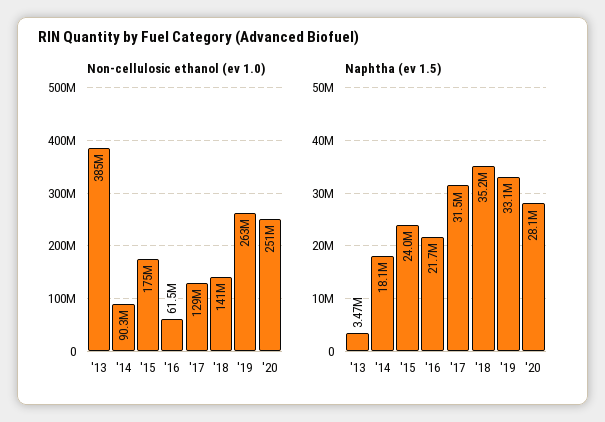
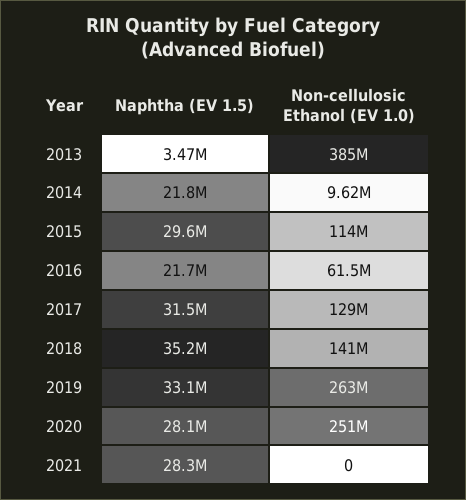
Non-cellulosic ethanol (ev 1.0), '14: 90300000 -> 9620000
Non-cellulosic ethanol (ev 1.0), '15: 175000000 -> 114000000
Naphtha (ev 1.5), '14: 18100000 -> 21800000
Naphtha (ev 1.5), '15: 24000000 -> 29600000
Naphtha (ev 1.5), 2021: none -> 28300000
Non-cellulosic ethanol (ev 1.0), 2021: none -> 0

